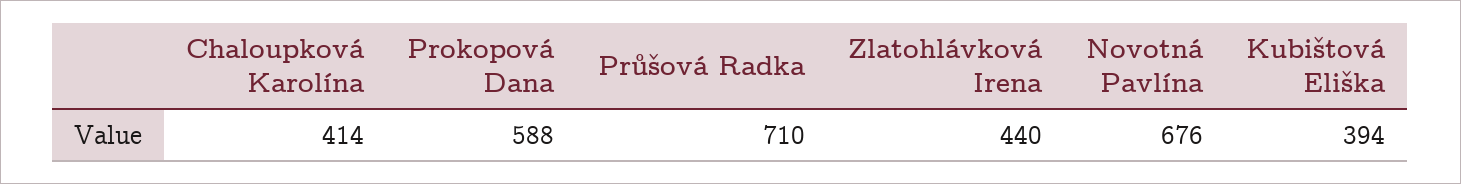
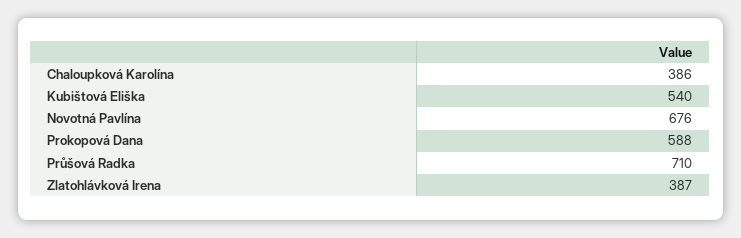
Chaloupková Karolína: 414 -> 386
Zlatohlávková Irena: 440 -> 387
Kubištová Eliška: 394 -> 540

